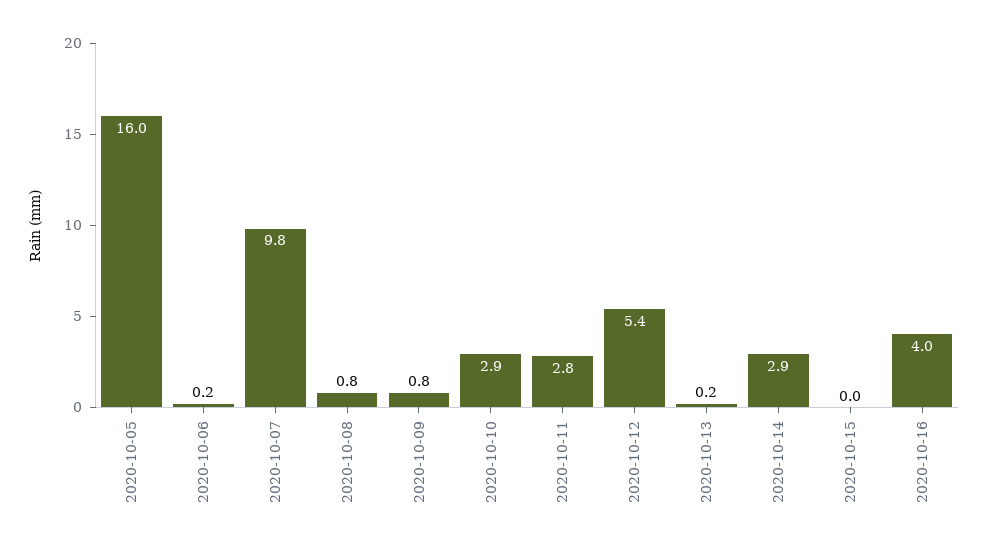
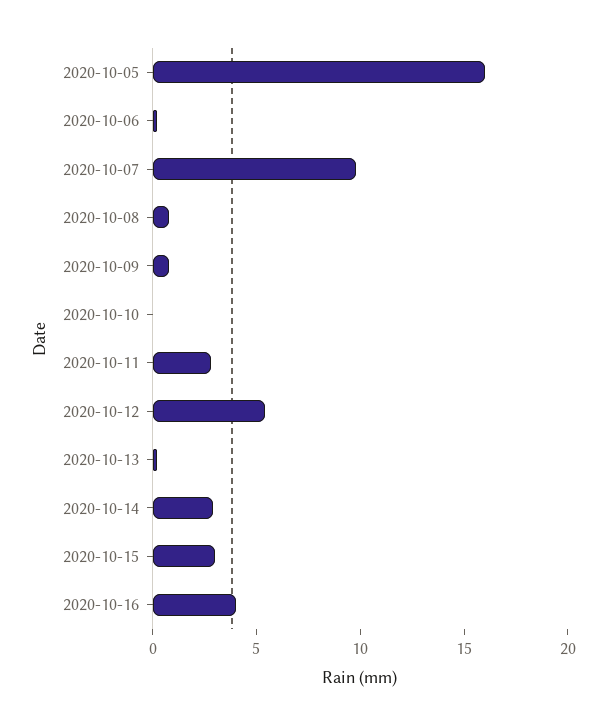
2020-10-10: 2.9 -> 0
2020-10-15: 0 -> 3

